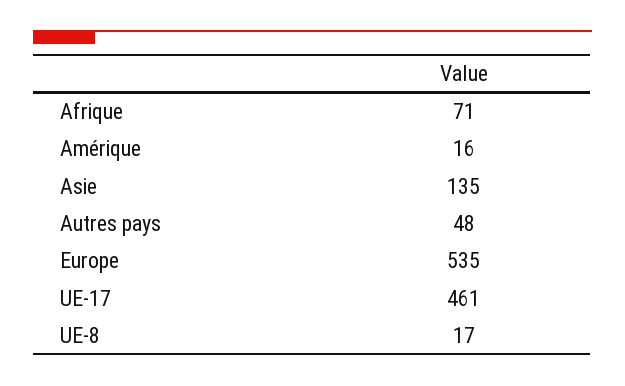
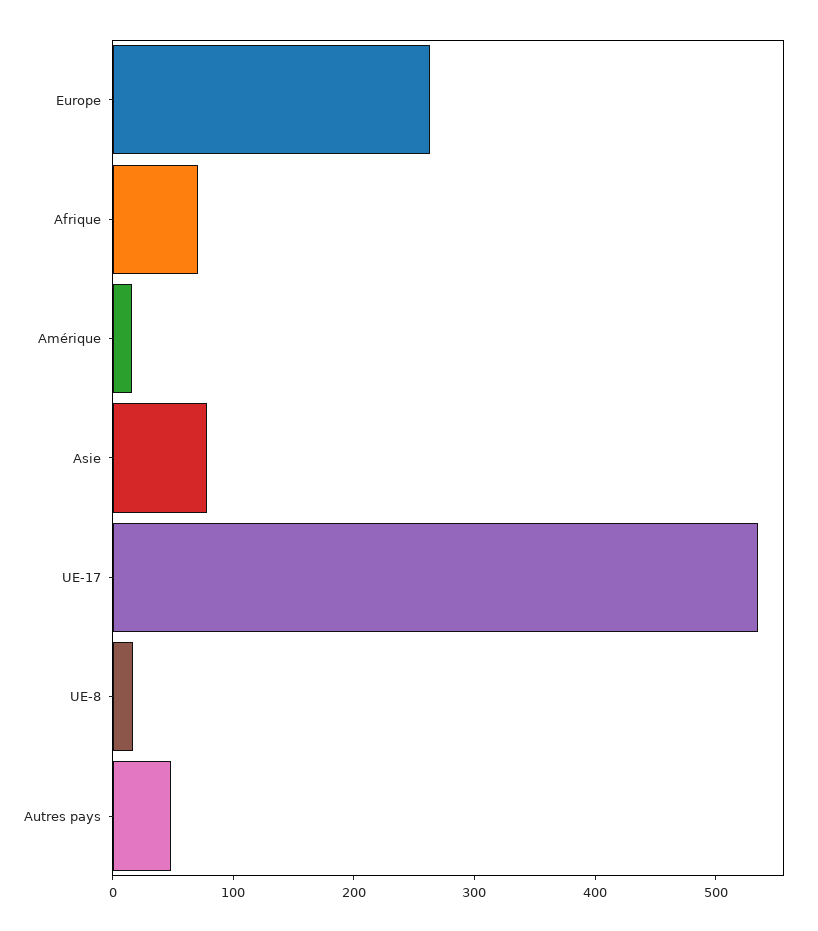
Asie: 135 -> 80
Europe: 535 -> 260
UE-17: 461 -> 540

